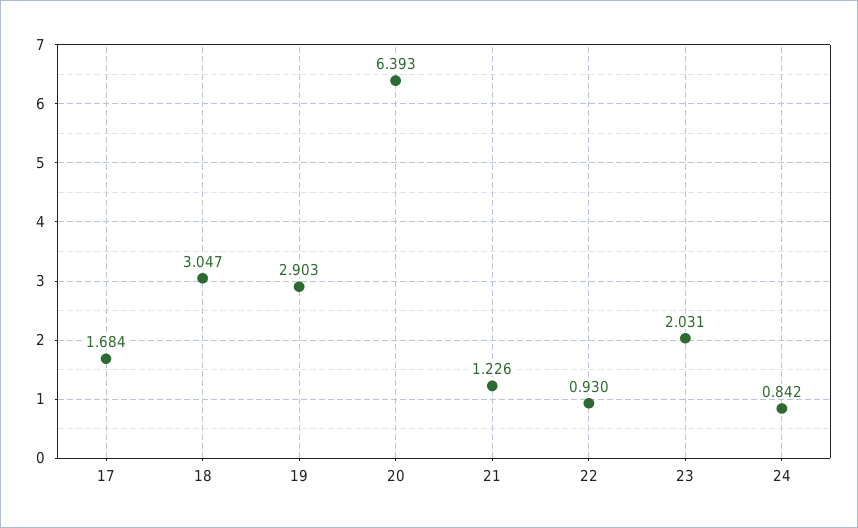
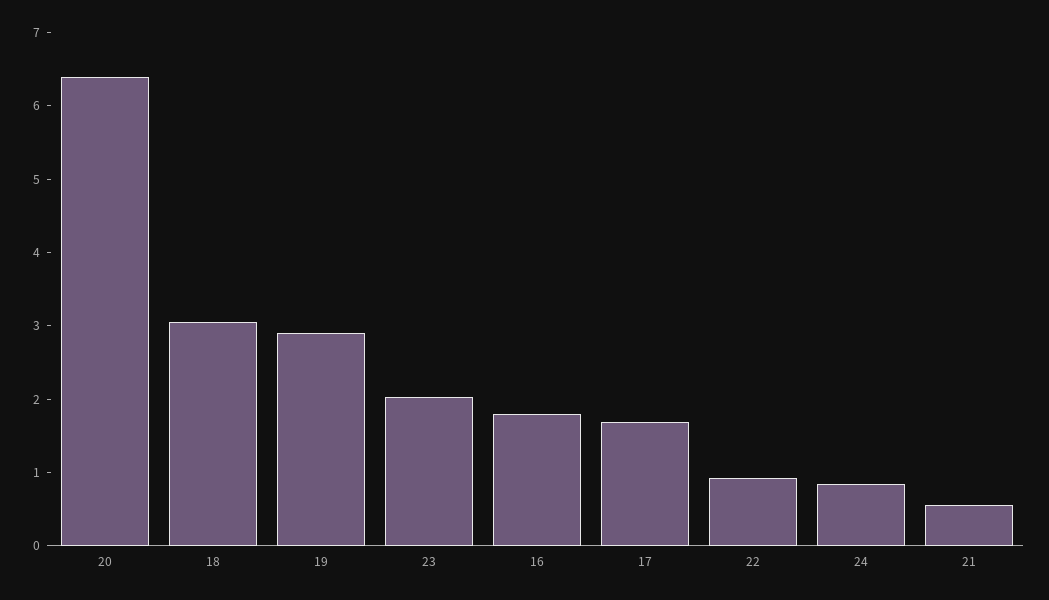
21: 1.226 -> 0.6
16: none -> 1.8

